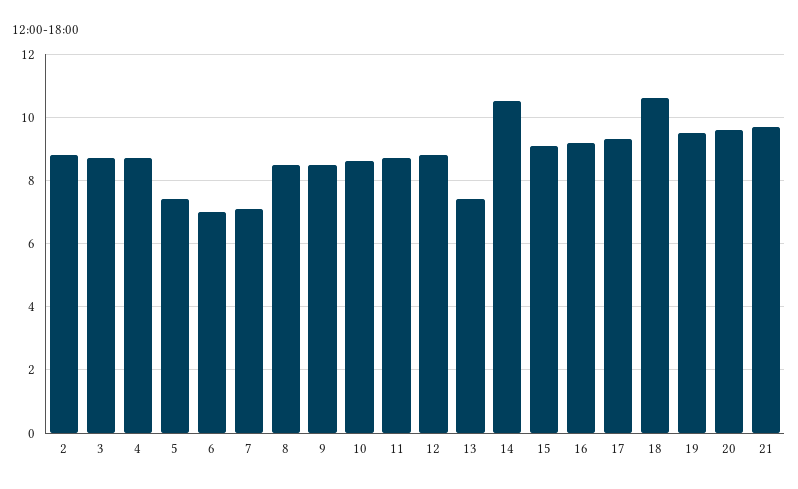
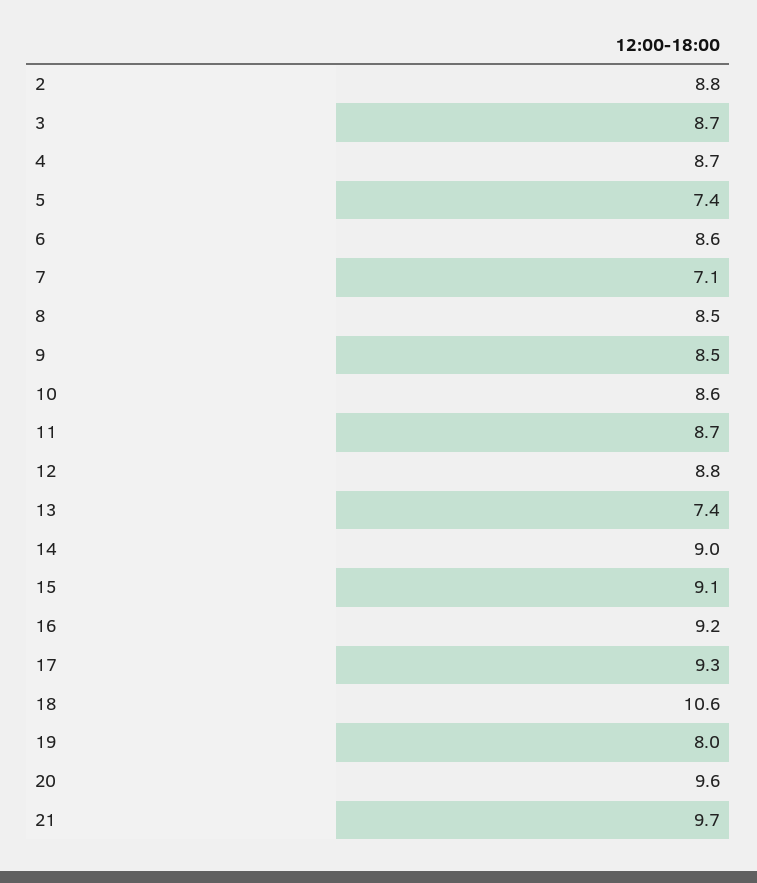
6: 7 -> 8.6
14: 10.5 -> 9
19: 9.5 -> 8

